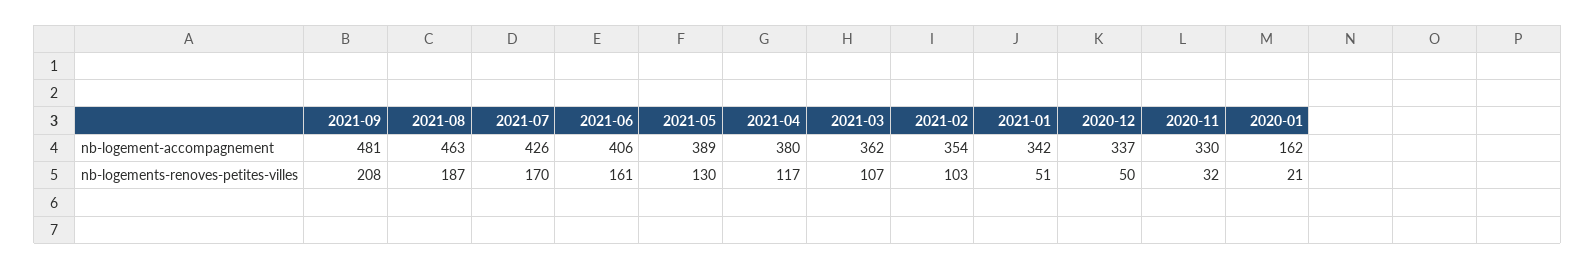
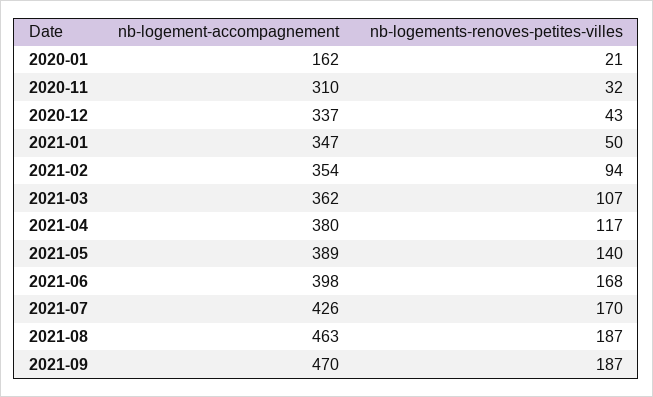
2021-09, nb-logement-accompagnement: 481 -> 470
2021-06, nb-logement-accompagnement: 406 -> 398
2021-01, nb-logement-accompagnement: 342 -> 347
2020-11, nb-logement-accompagnement: 330 -> 310
2021-09, nb-logements-renoves-petites-villes: 208 -> 187
2021-06, nb-logements-renoves-petites-villes: 161 -> 168
2021-05, nb-logements-renoves-petites-villes: 130 -> 140
2021-02, nb-logements-renoves-petites-villes: 103 -> 94
2021-01, nb-logements-renoves-petites-villes: 51 -> 50
2020-12, nb-logements-renoves-petites-villes: 50 -> 43

